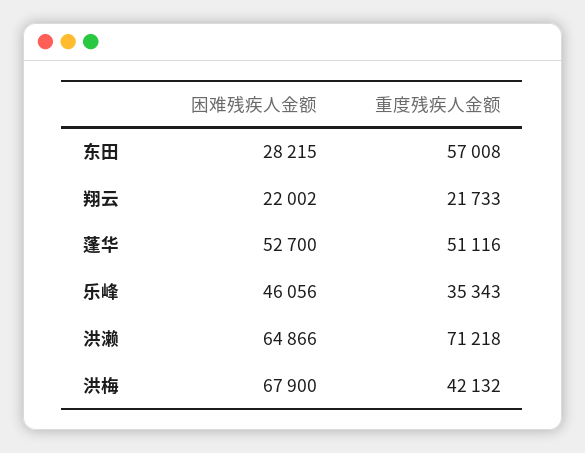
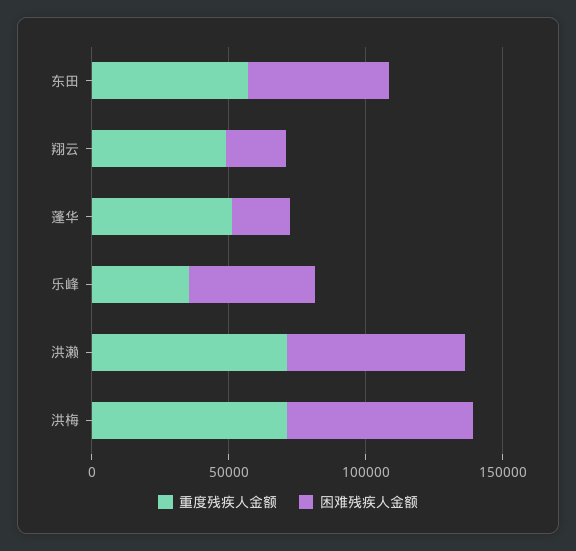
困难残疾人金额, 东田: 28215 -> 50000
重度残疾人金额, 翔云: 21733 -> 50000
困难残疾人金额, 蓬华: 52700 -> 20000
重度残疾人金额, 洪梅: 42132 -> 70000

